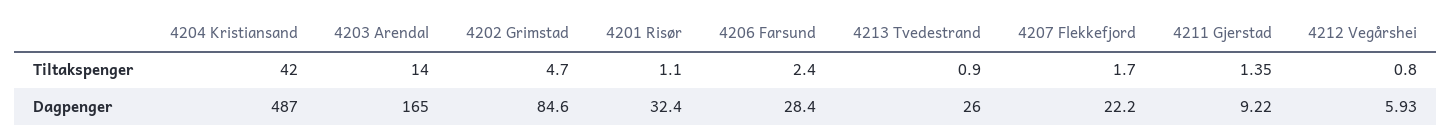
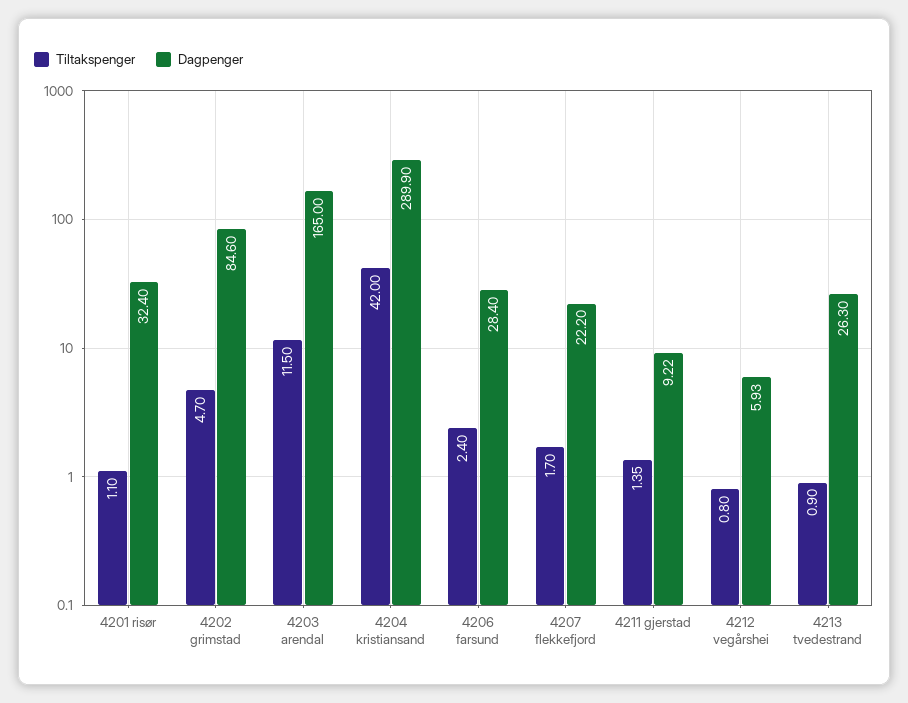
Tiltakspenger, 4203 Arendal: 14 -> 11.5
Dagpenger, 4204 Kristiansand: 487 -> 289.9
Dagpenger, 4213 Tvedestrand: 26 -> 26.3

